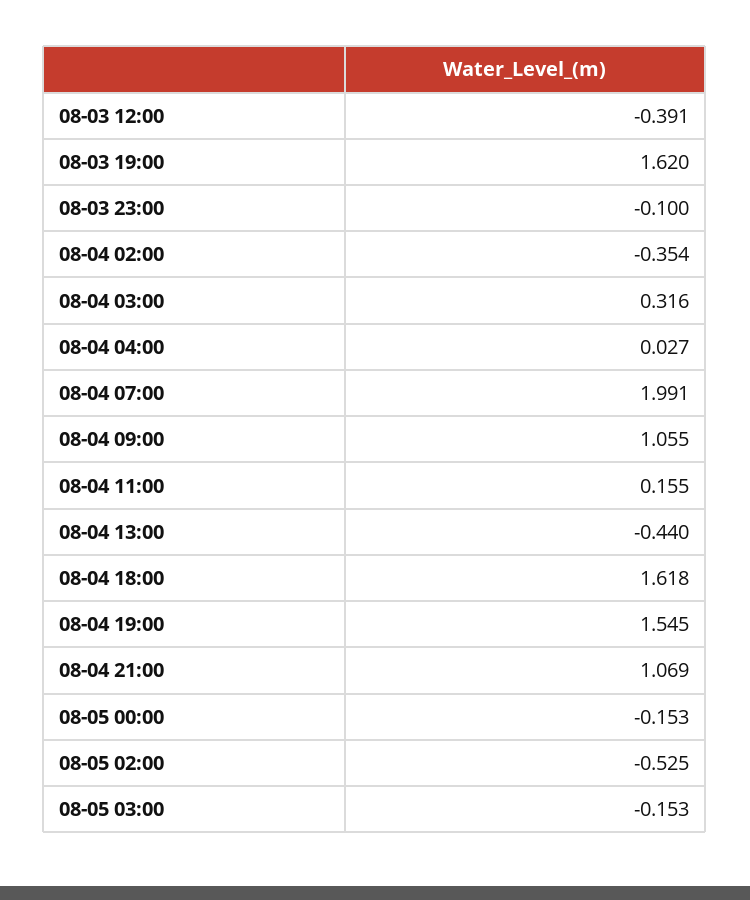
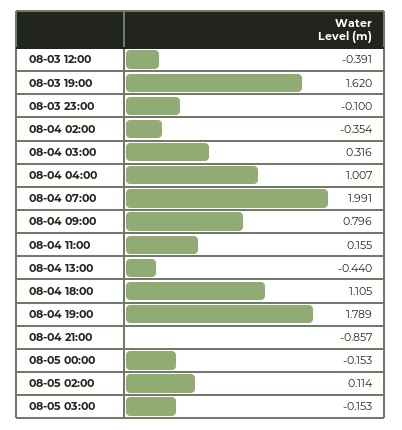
08-04 04:00: 0.027 -> 1.007
08-04 09:00: 1.055 -> 0.796
08-04 18:00: 1.618 -> 1.105
08-04 19:00: 1.545 -> 1.789
08-04 21:00: 1.069 -> -0.857
08-05 02:00: -0.525 -> 0.114

